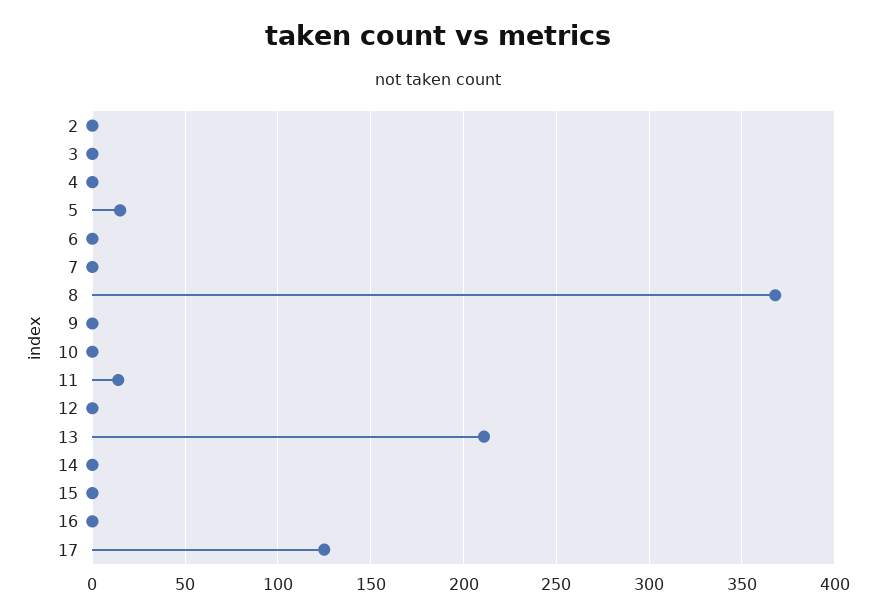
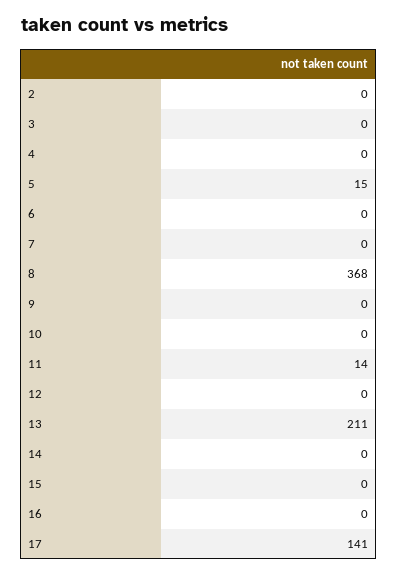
17: 125 -> 141

